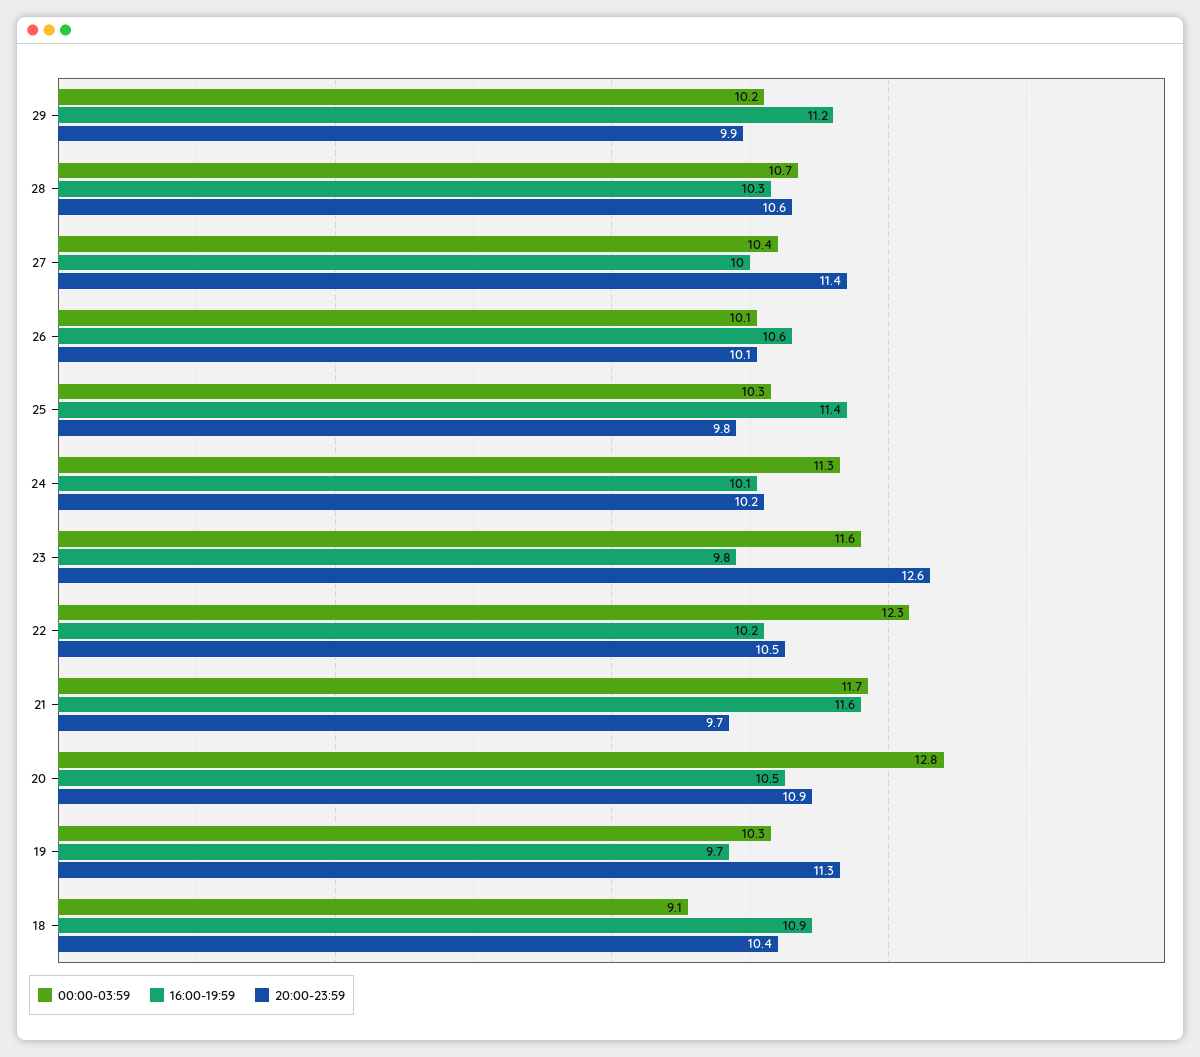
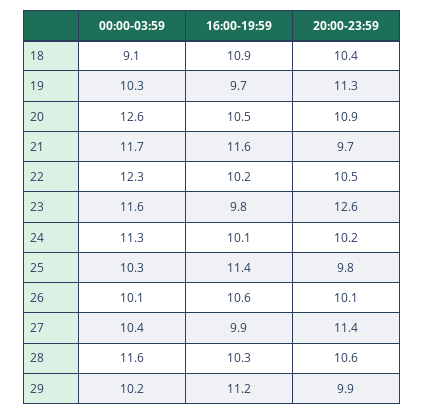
00:00-03:59, 28: 10.7 -> 11.6
16:00-19:59, 27: 10 -> 9.9
00:00-03:59, 20: 12.8 -> 12.6

